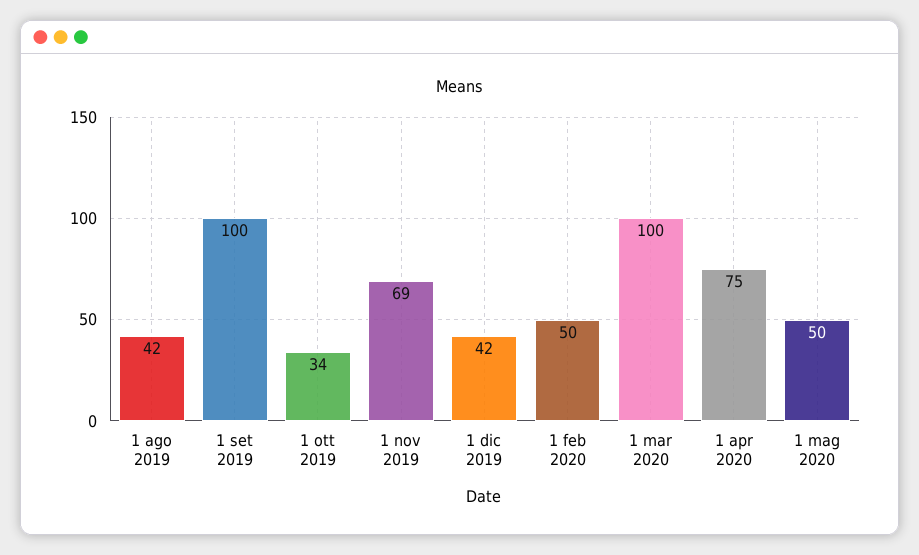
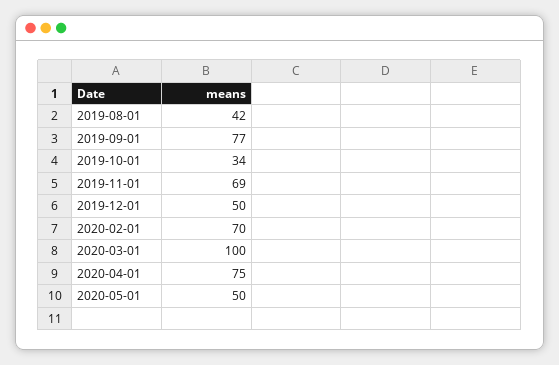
1 set 2019: 100 -> 77
1 dic 2019: 42 -> 50
1 feb 2020: 50 -> 70

